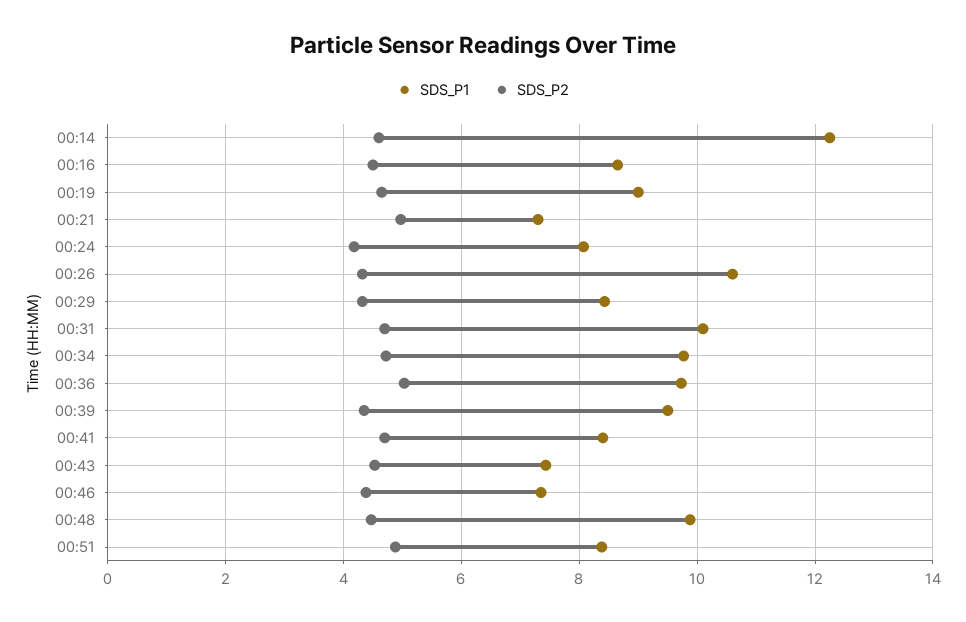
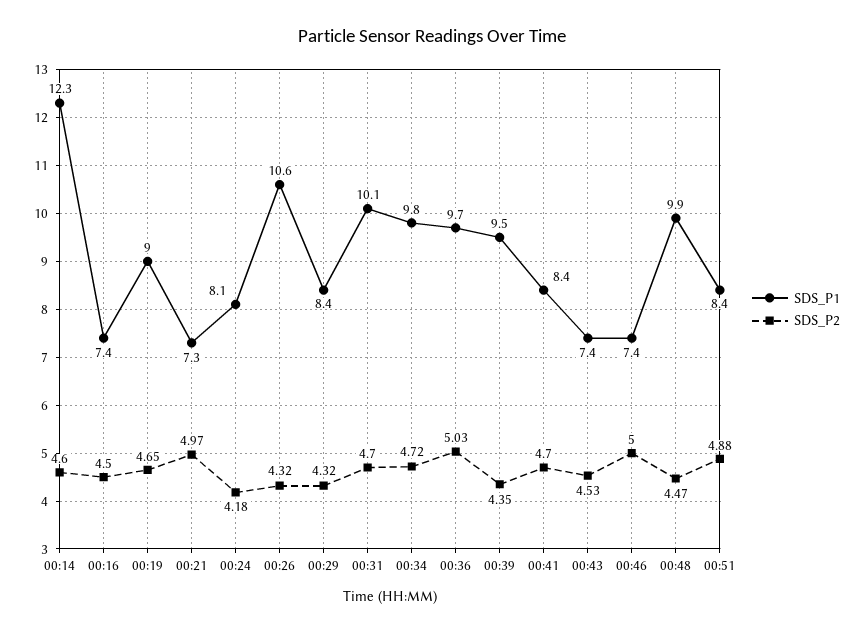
SDS_P1, 00:16: 8.6 -> 7.4
SDS_P2, 00:46: 4.4 -> 5

